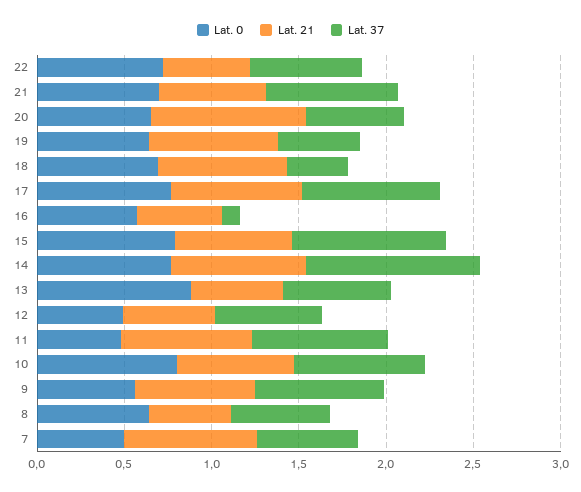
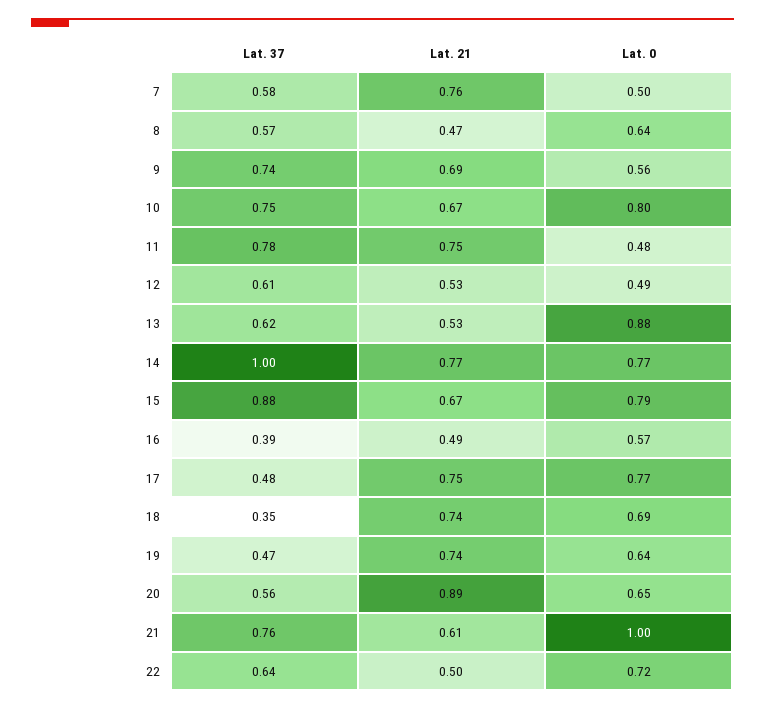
Lat. 0, 21: 0.7 -> 1
Lat. 37, 17: 0.8 -> 0.48
Lat. 37, 16: 0.1 -> 0.39

